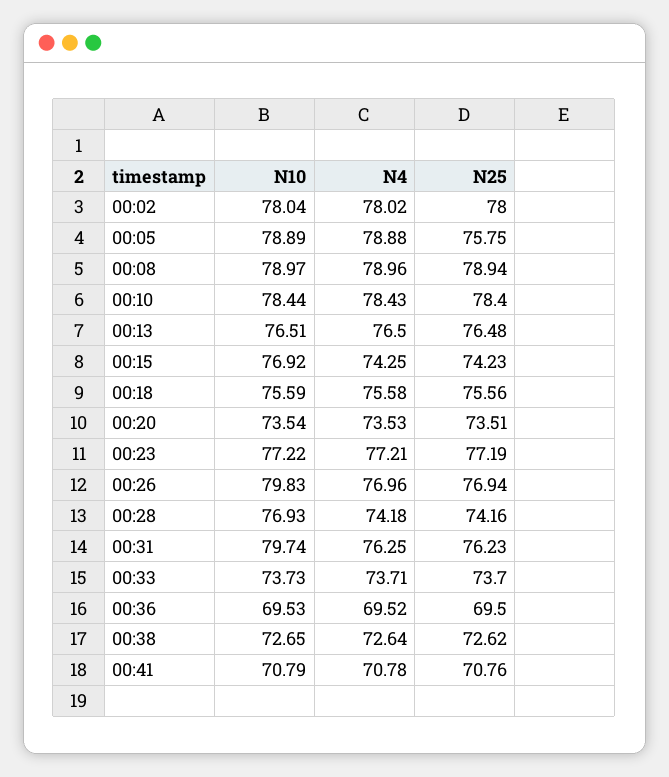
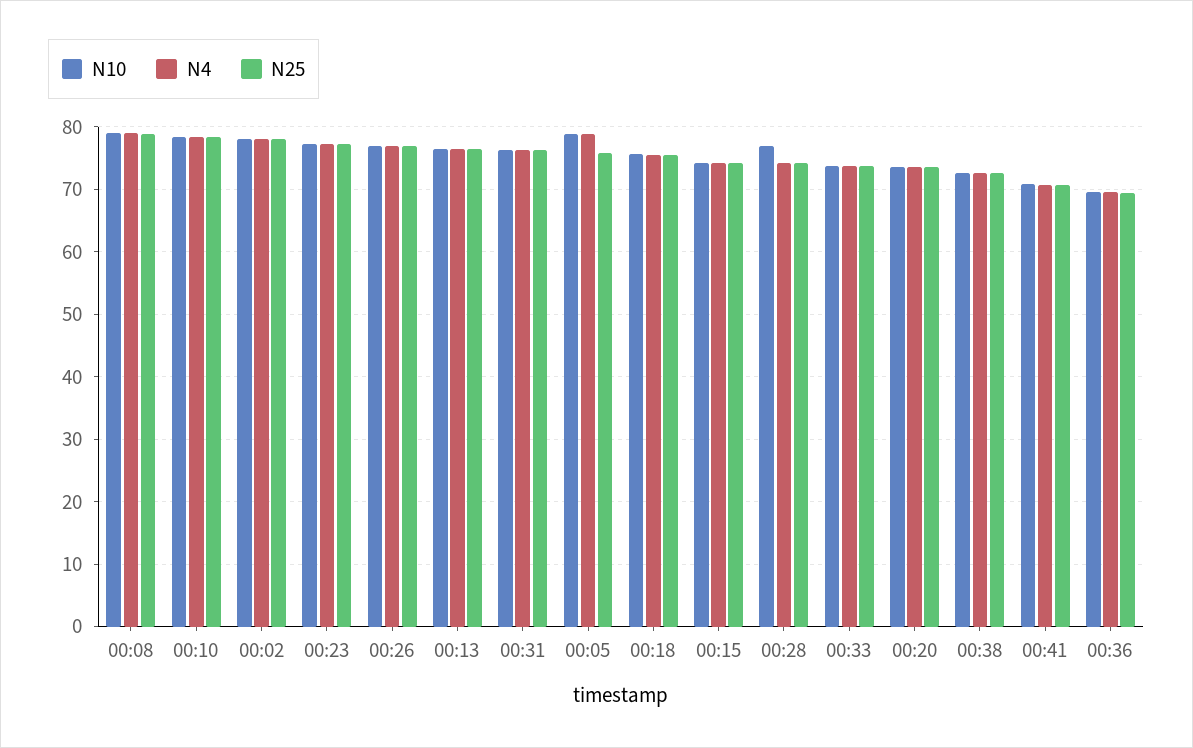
N10, 00:15: 76.92 -> 74
N10, 00:26: 79.83 -> 77
N10, 00:31: 79.74 -> 76

